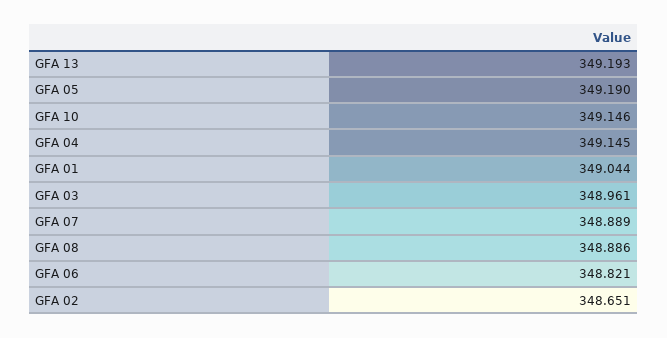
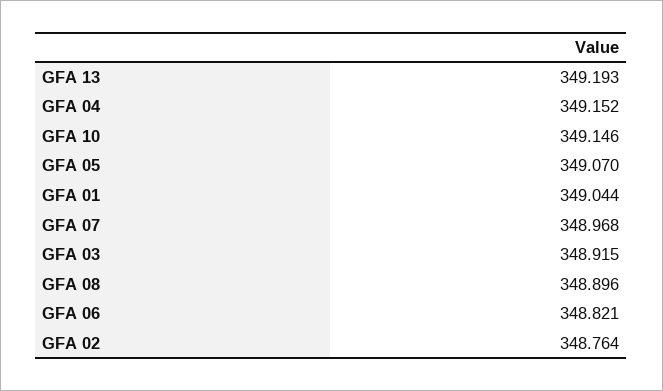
GFA 05: 349.19 -> 349.07
GFA 04: 349.145 -> 349.152
GFA 03: 348.961 -> 348.915
GFA 07: 348.889 -> 348.968
GFA 08: 348.886 -> 348.896
GFA 02: 348.651 -> 348.764

